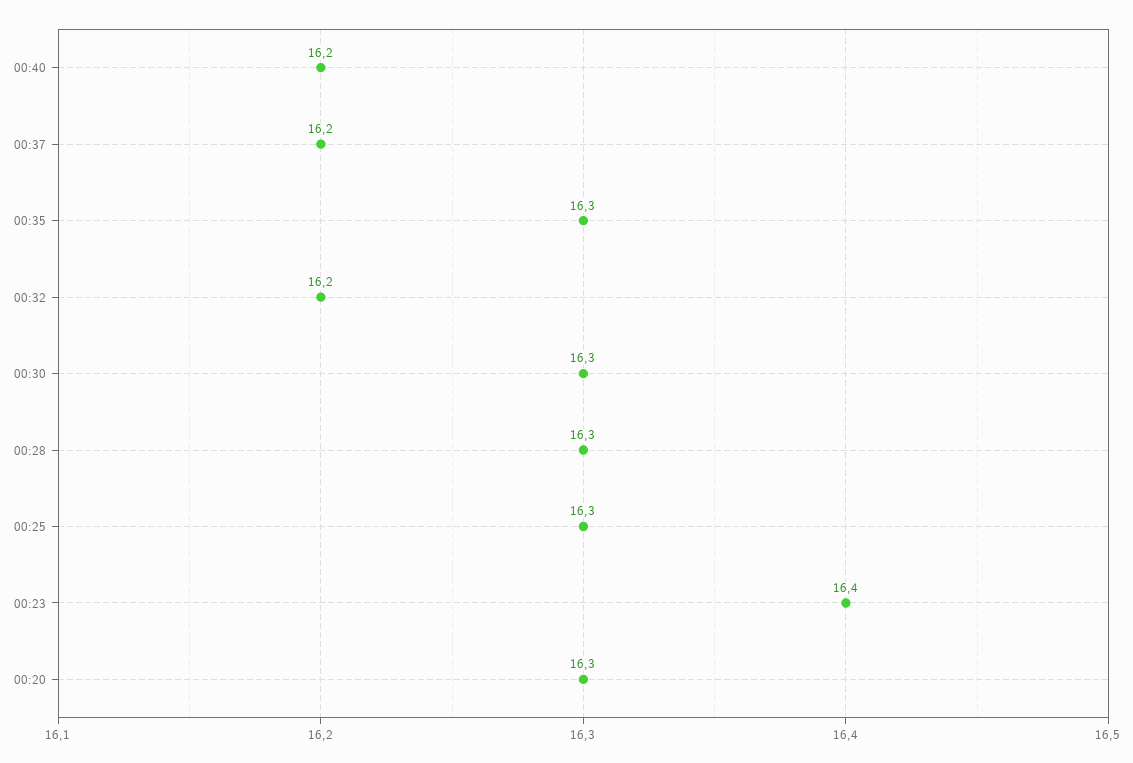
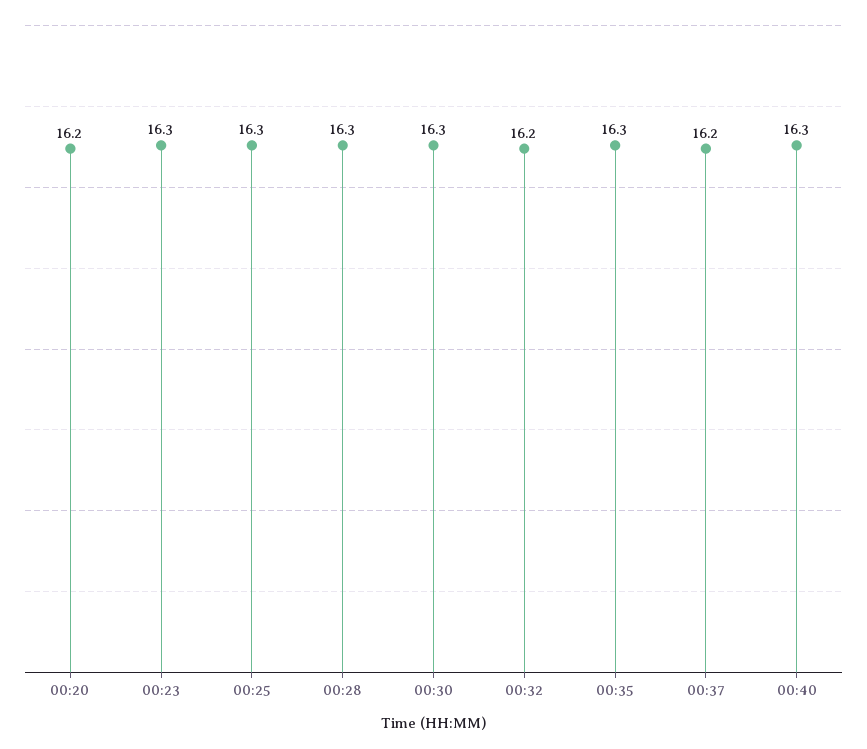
00:40: 16.2 -> 16.3
00:23: 16.4 -> 16.3
00:20: 16.3 -> 16.2

